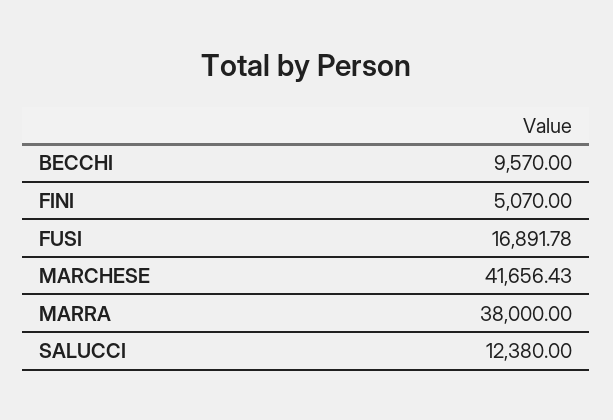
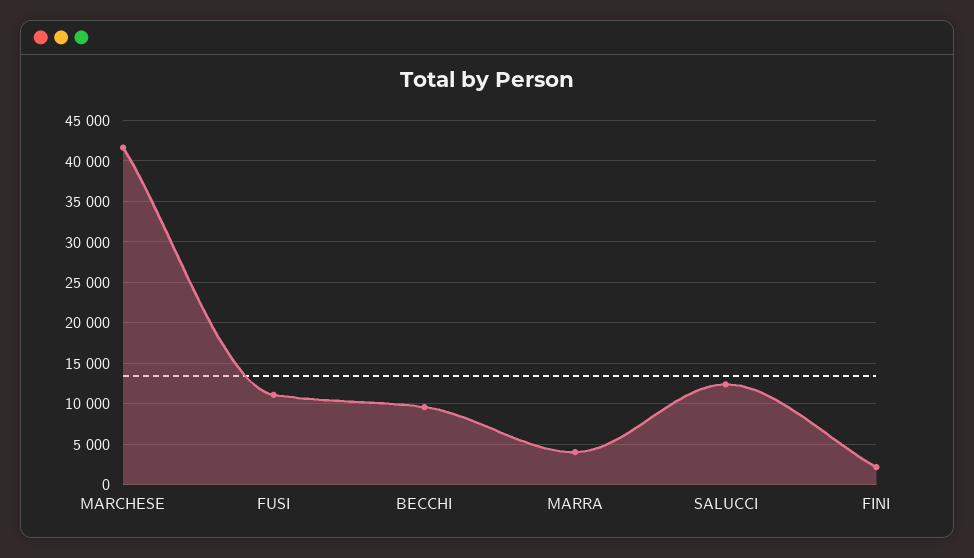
FINI: 5070 -> 2000
FUSI: 16891.78 -> 11000
MARRA: 38000 -> 4000

